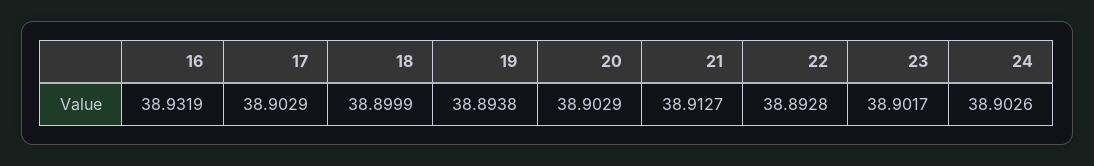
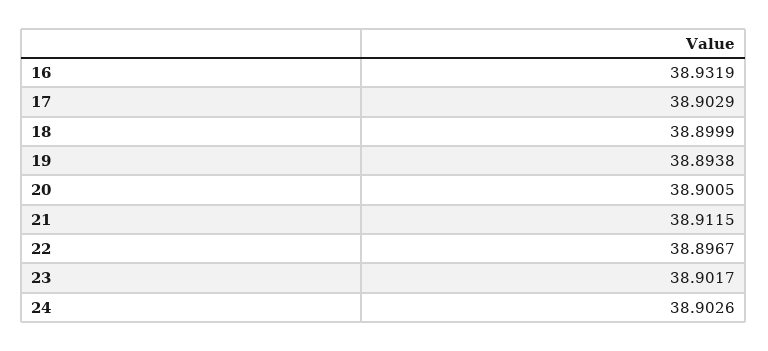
20: 38.9029 -> 38.9005
21: 38.9127 -> 38.9115
22: 38.8928 -> 38.8967

